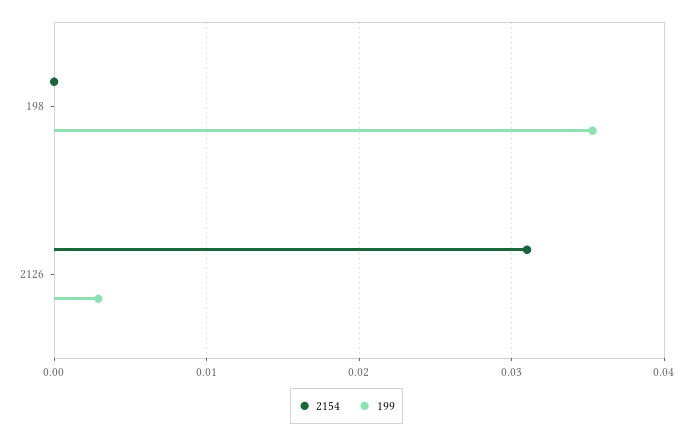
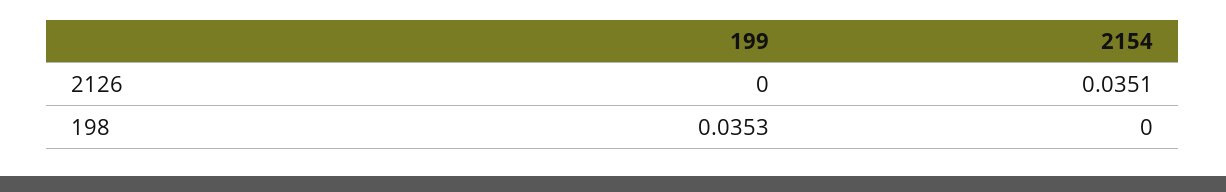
2154, 2126: 0.031 -> 0.0351
199, 2126: 0.003 -> 0

